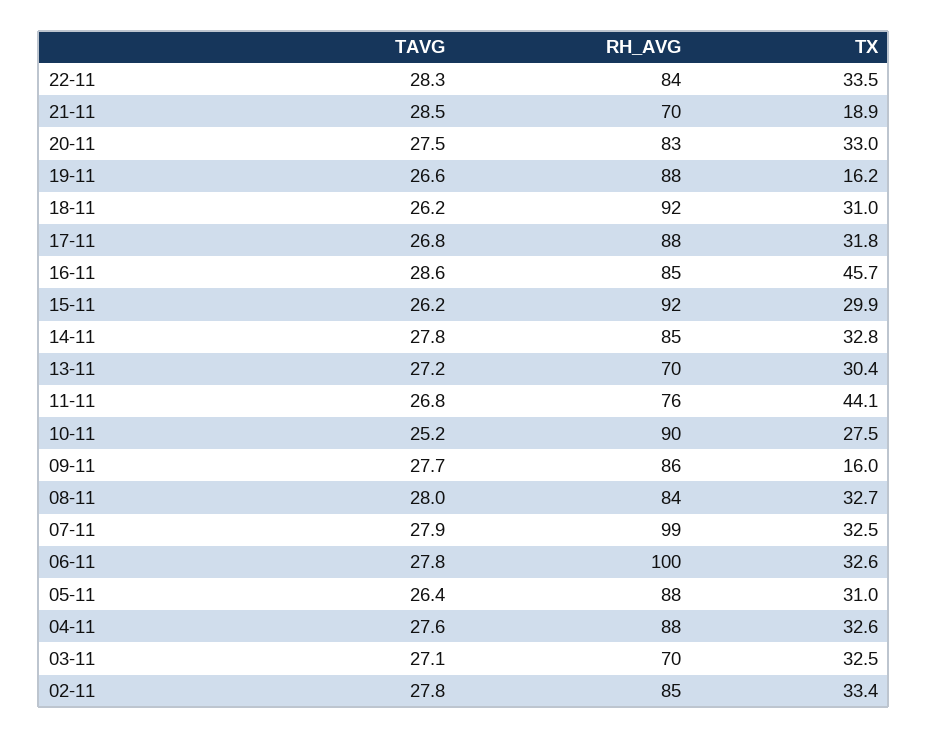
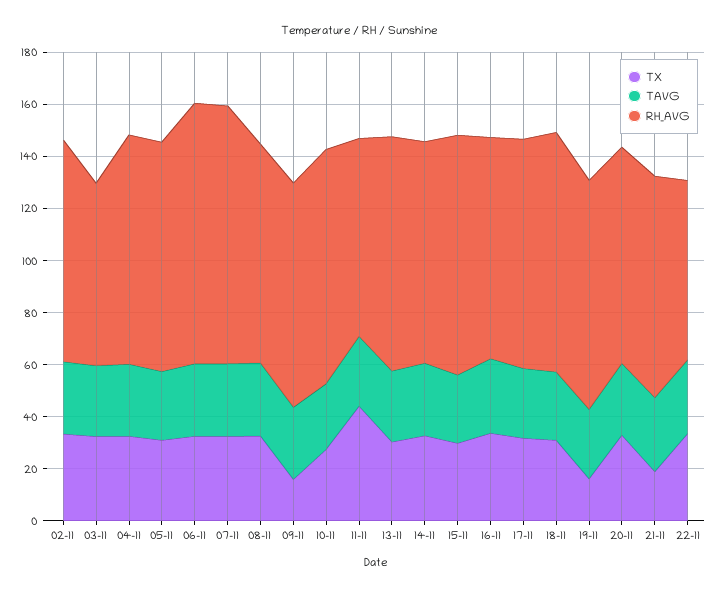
RH_AVG, 22-11: 84 -> 70
RH_AVG, 21-11: 70 -> 85
TX, 16-11: 45.7 -> 35
RH_AVG, 13-11: 70 -> 90

